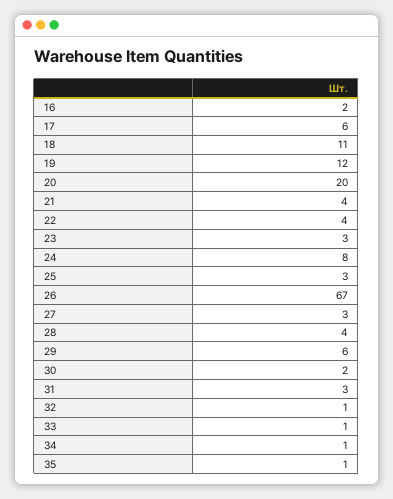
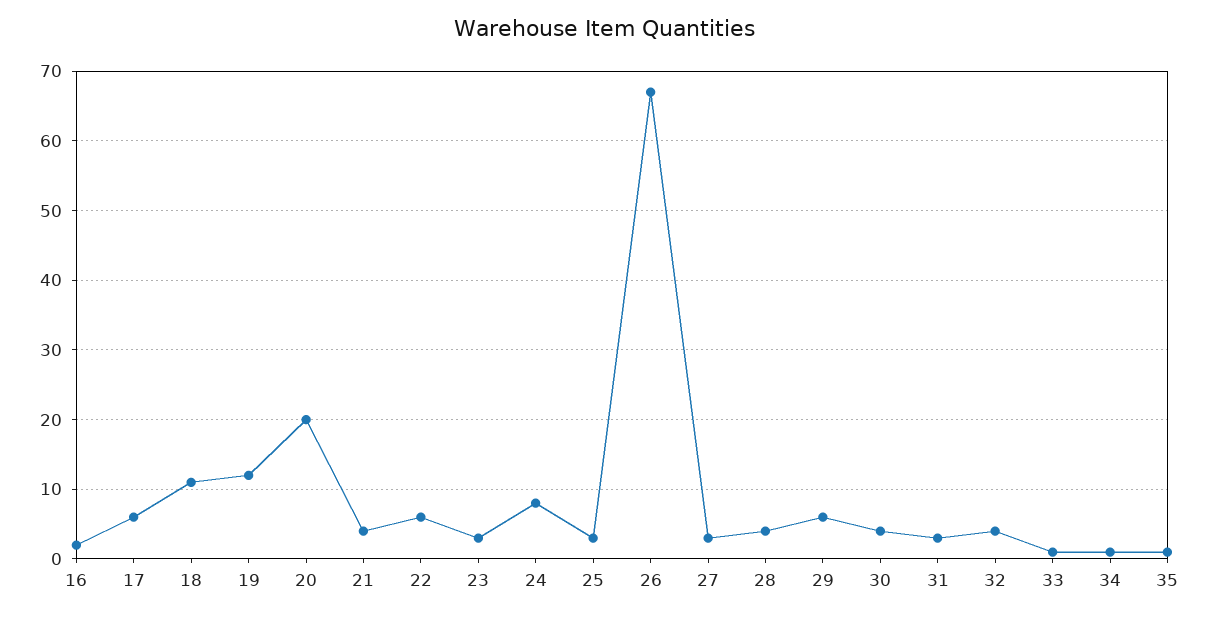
22: 4 -> 6
30: 2 -> 4
32: 1 -> 4

